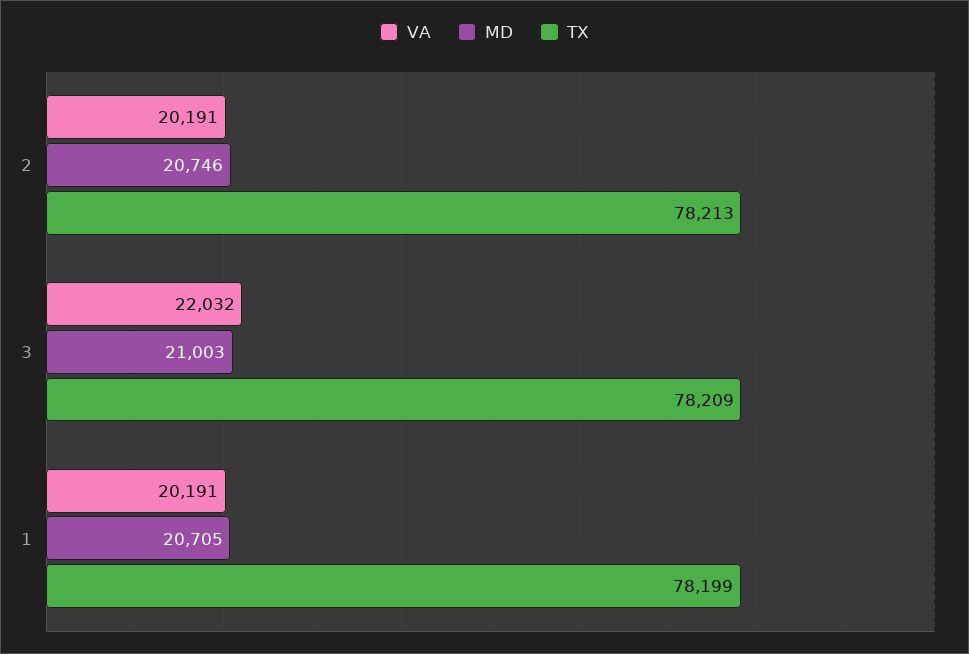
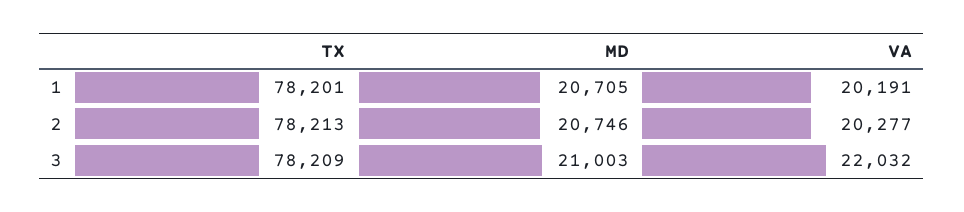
VA, 2: 20191 -> 20277
TX, 1: 78199 -> 78201

